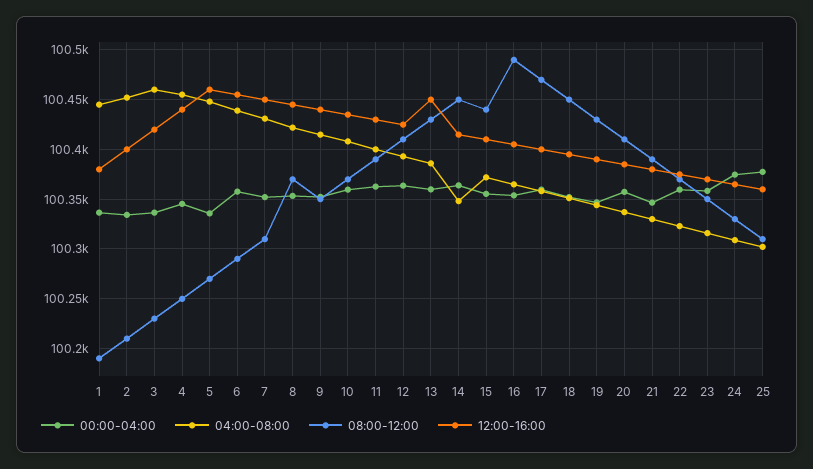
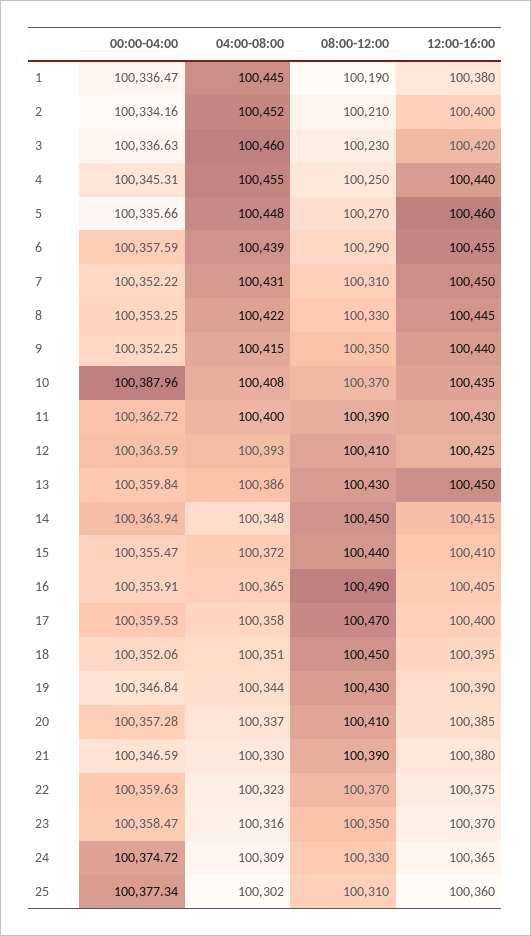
08:00-12:00, 8: 100370 -> 100330
00:00-04:00, 10: 100360 -> 100387.96

